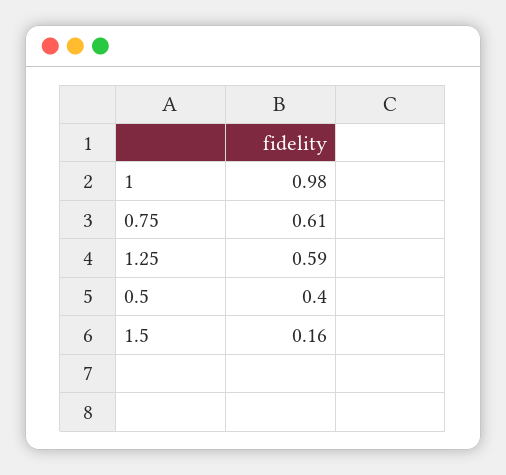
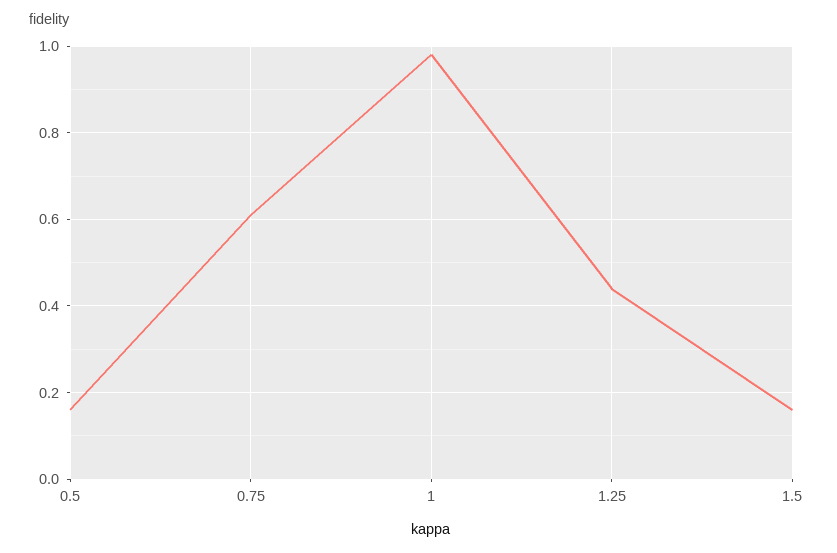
1.25: 0.59 -> 0.45
0.5: 0.4 -> 0.15

